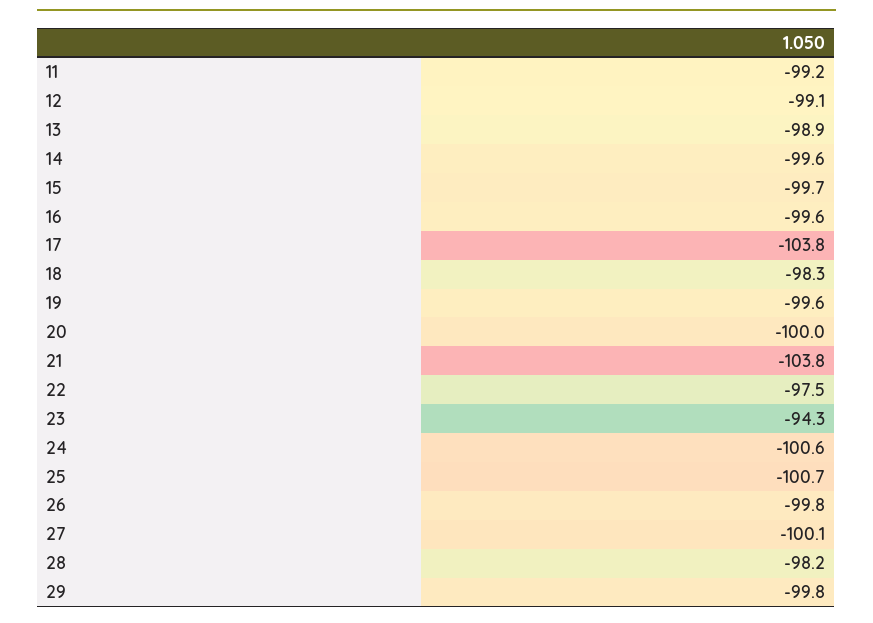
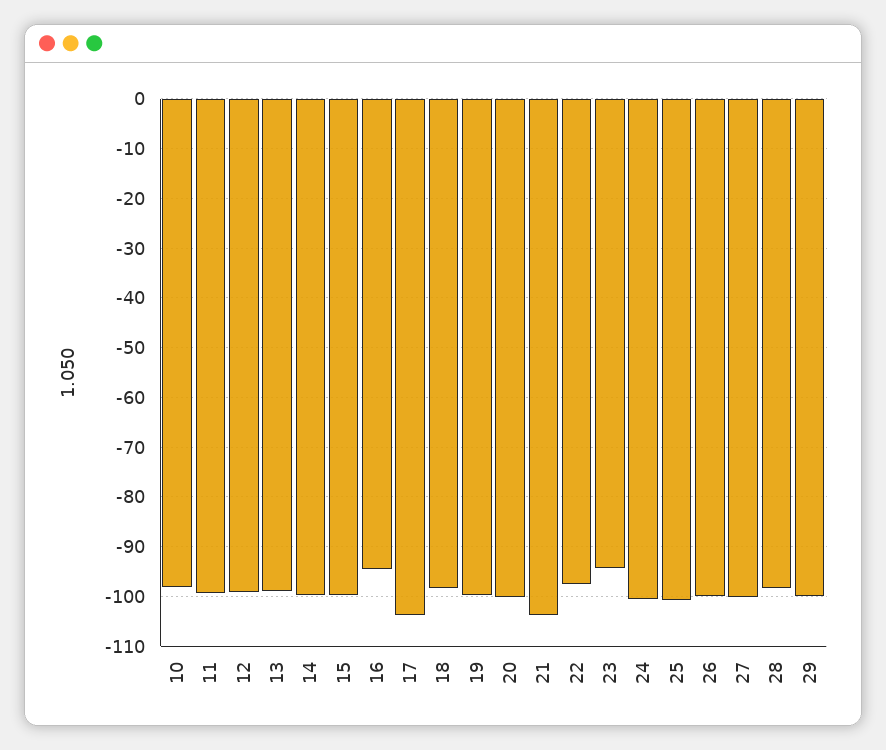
16: -99.6 -> -94
10: none -> -98

